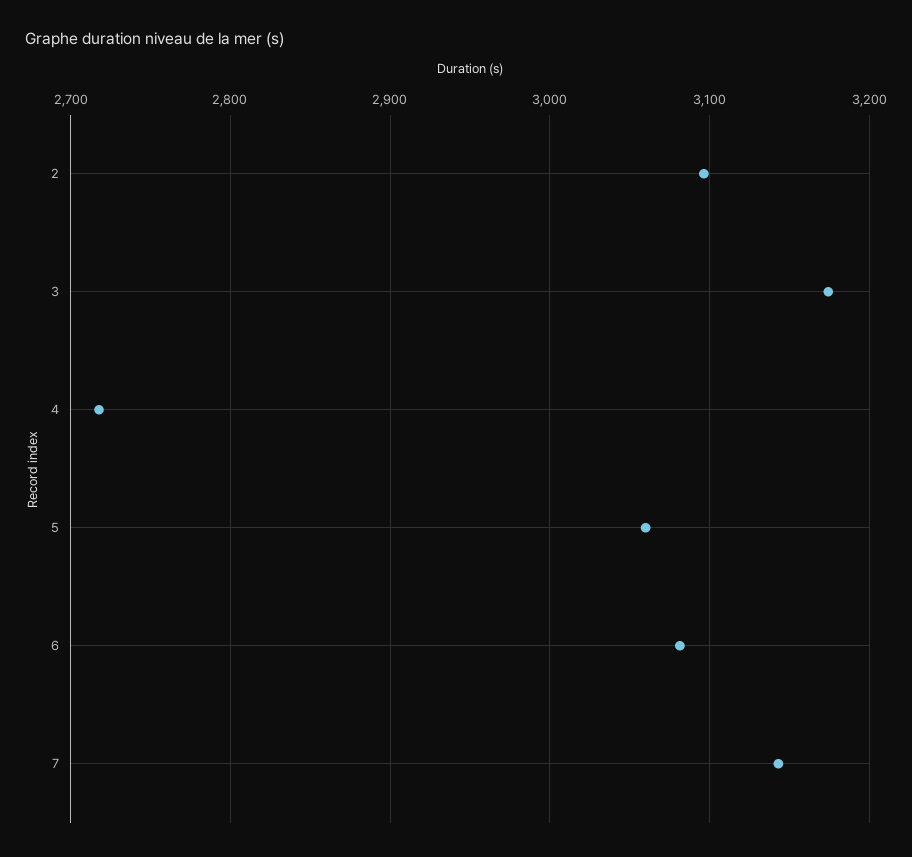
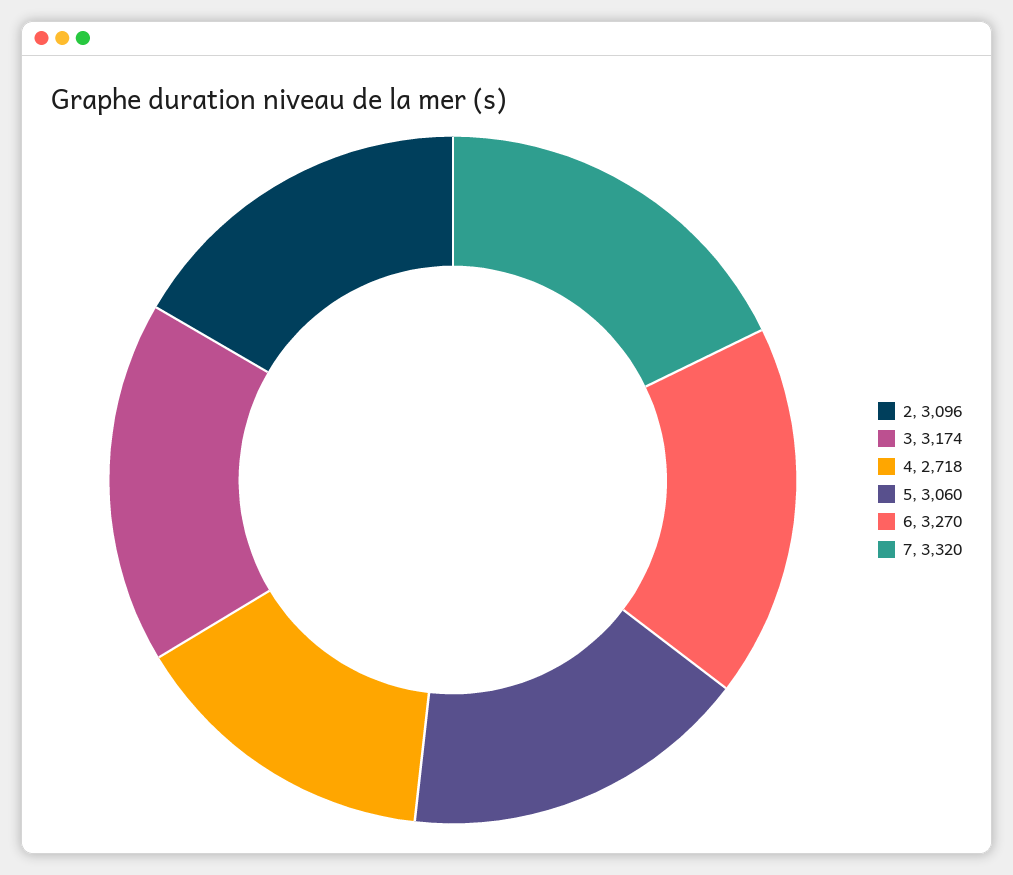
6: 3080 -> 3270
7: 3140 -> 3320

